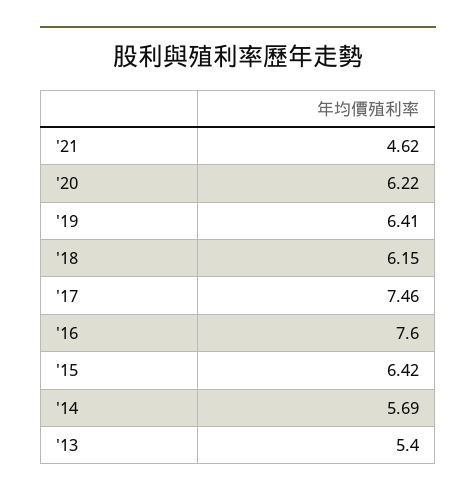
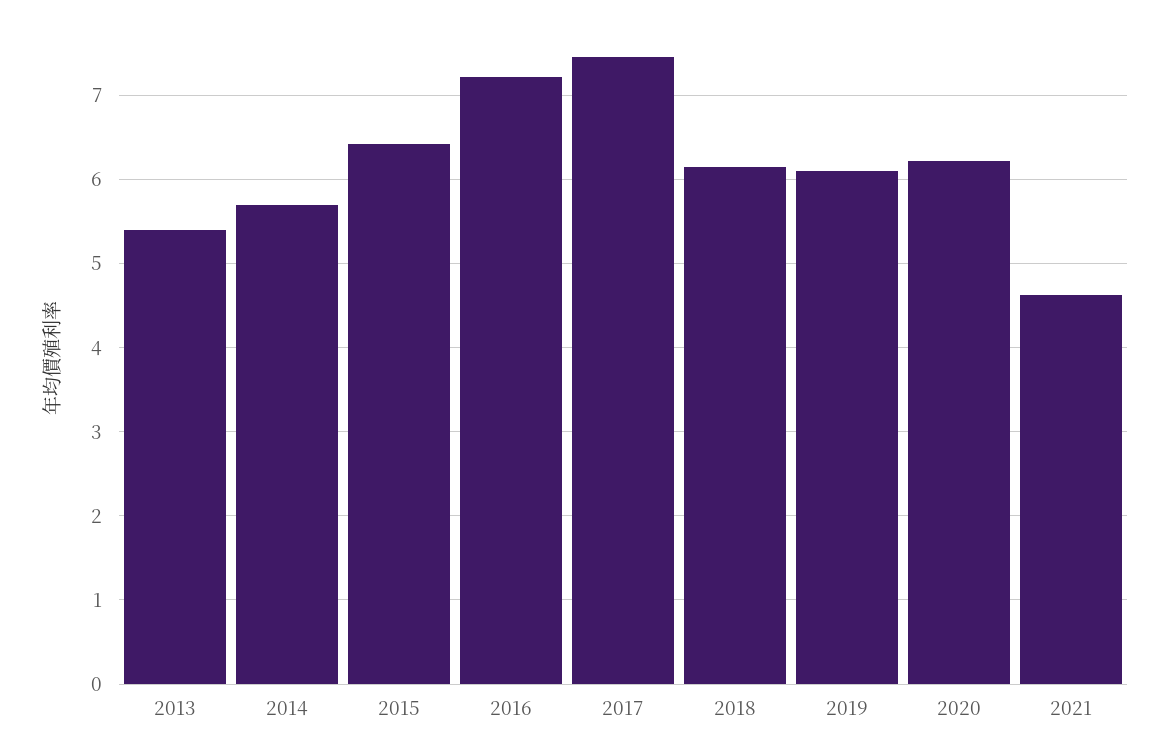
'19: 6.41 -> 6.1
'16: 7.6 -> 7.2

